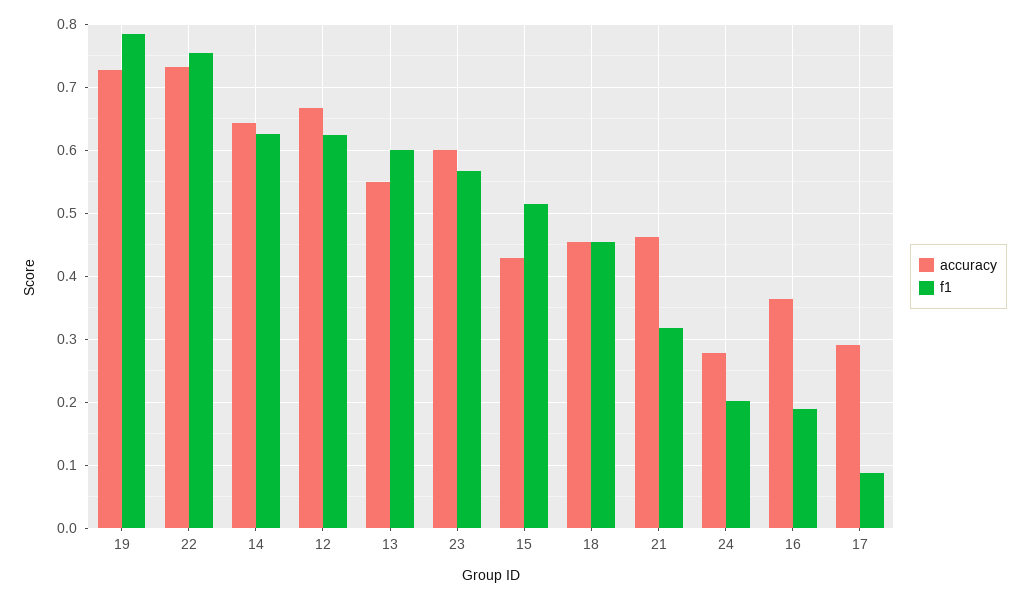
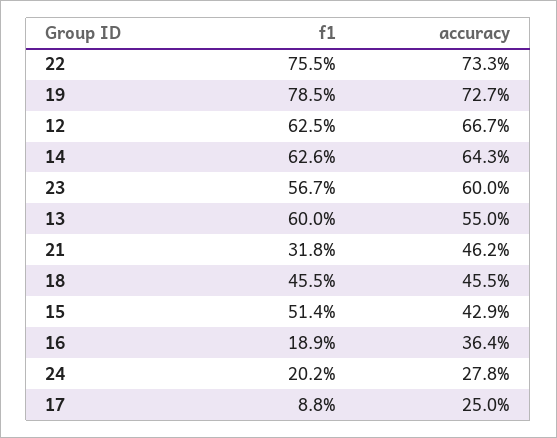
accuracy, 17: 0.29 -> 0.25

